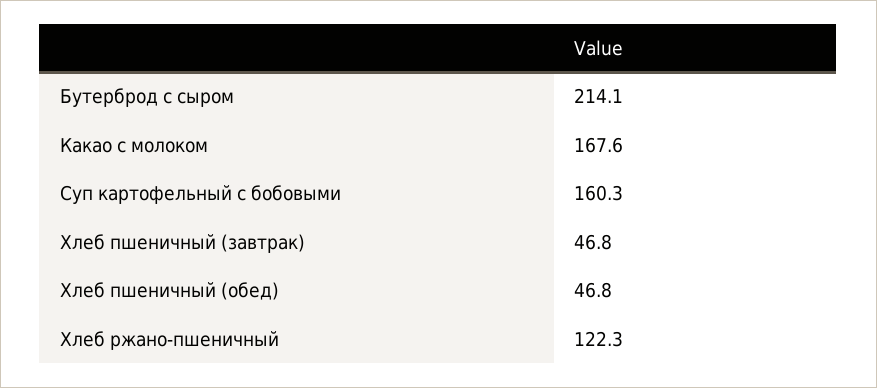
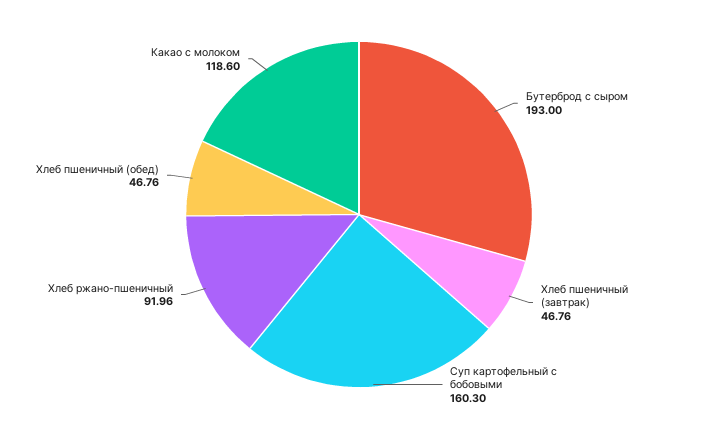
Бутерброд с сыром: 214.1 -> 193
Какао с молоком: 167.6 -> 118.6
Хлеб ржано-пшеничный: 122.3 -> 91.96

